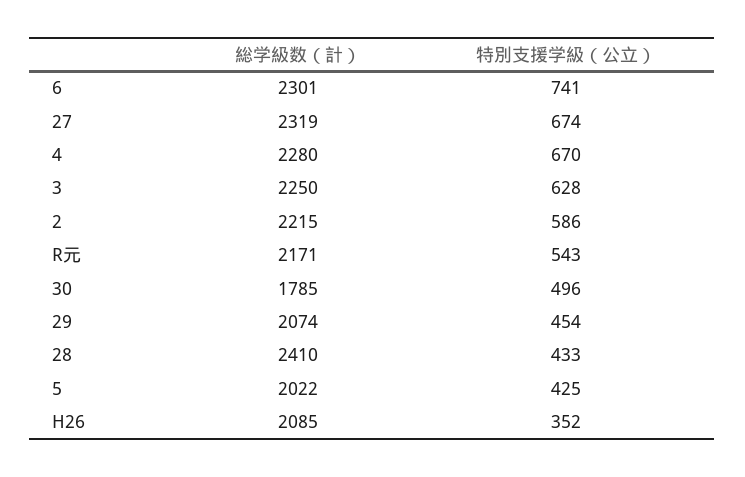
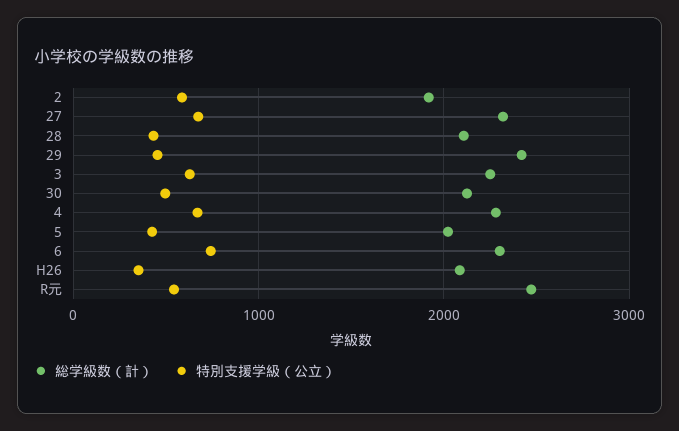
総学級数（計）, 2: 2215 -> 1900
総学級数（計）, R元: 2171 -> 2500
総学級数（計）, 30: 1785 -> 2100
総学級数（計）, 29: 2074 -> 2400
総学級数（計）, 28: 2410 -> 2100

